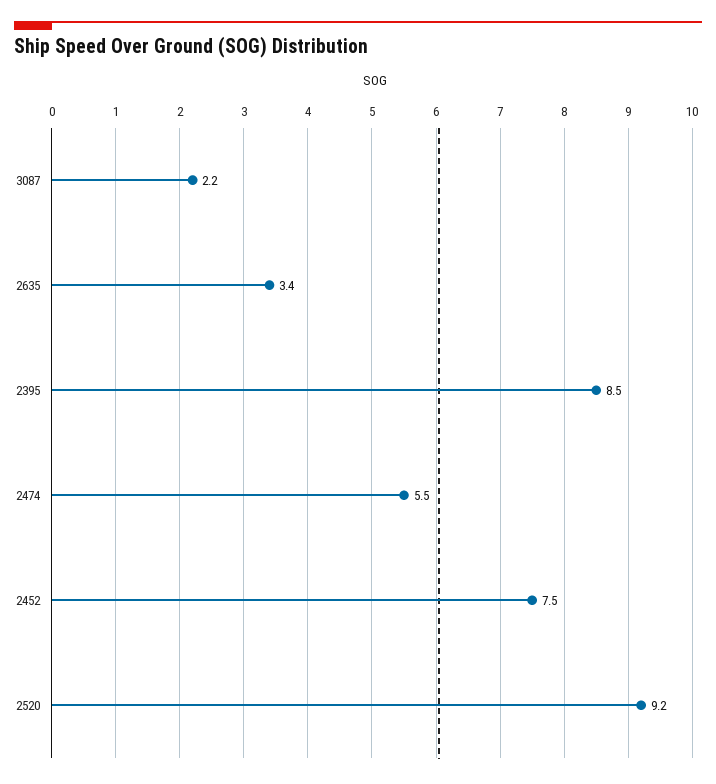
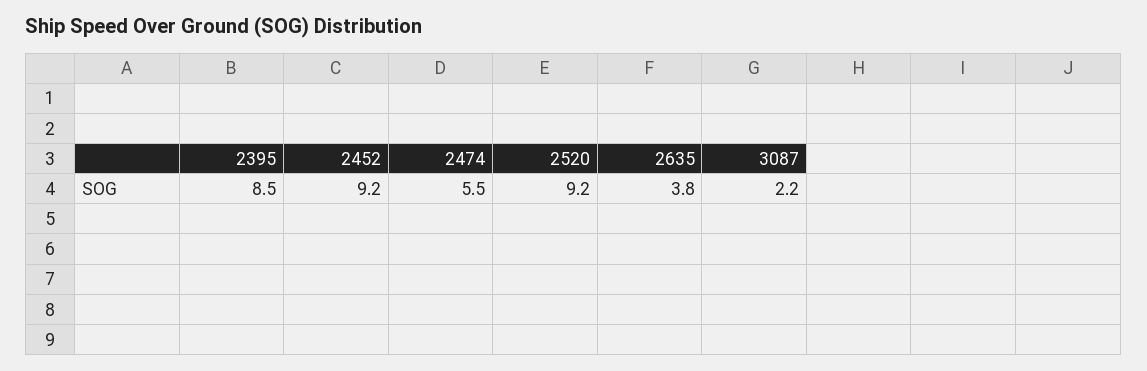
2635: 3.4 -> 3.8
2452: 7.5 -> 9.2

